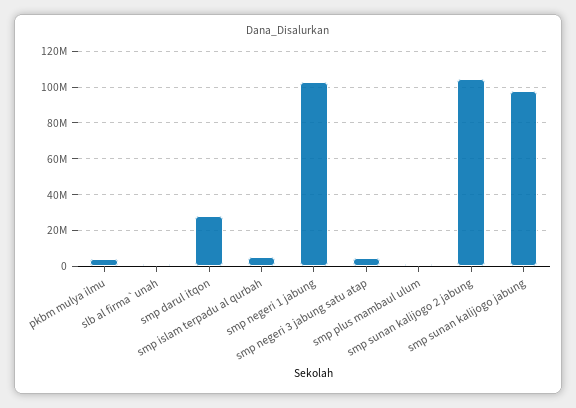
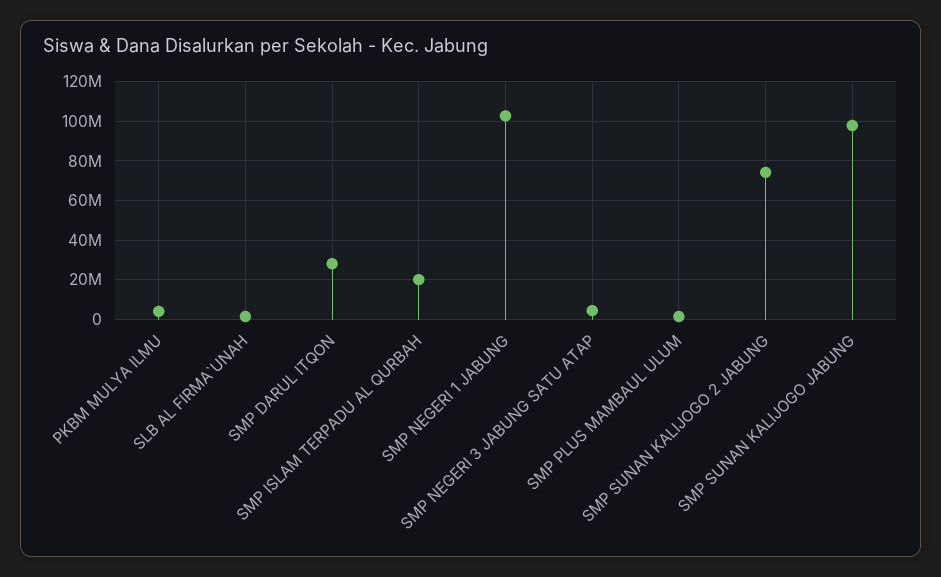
smp islam terpadu al qurbah: 5000000 -> 20000000
smp sunan kalijogo 2 jabung: 105000000 -> 75000000

